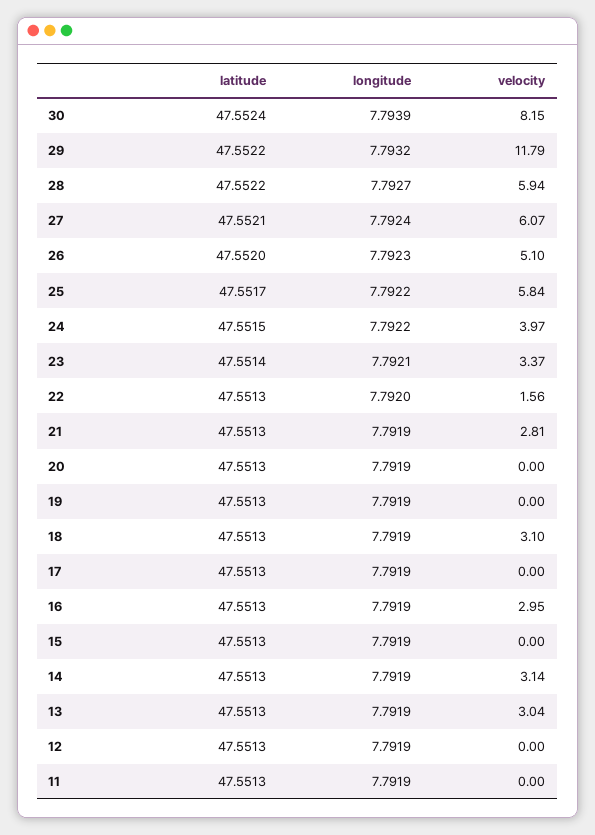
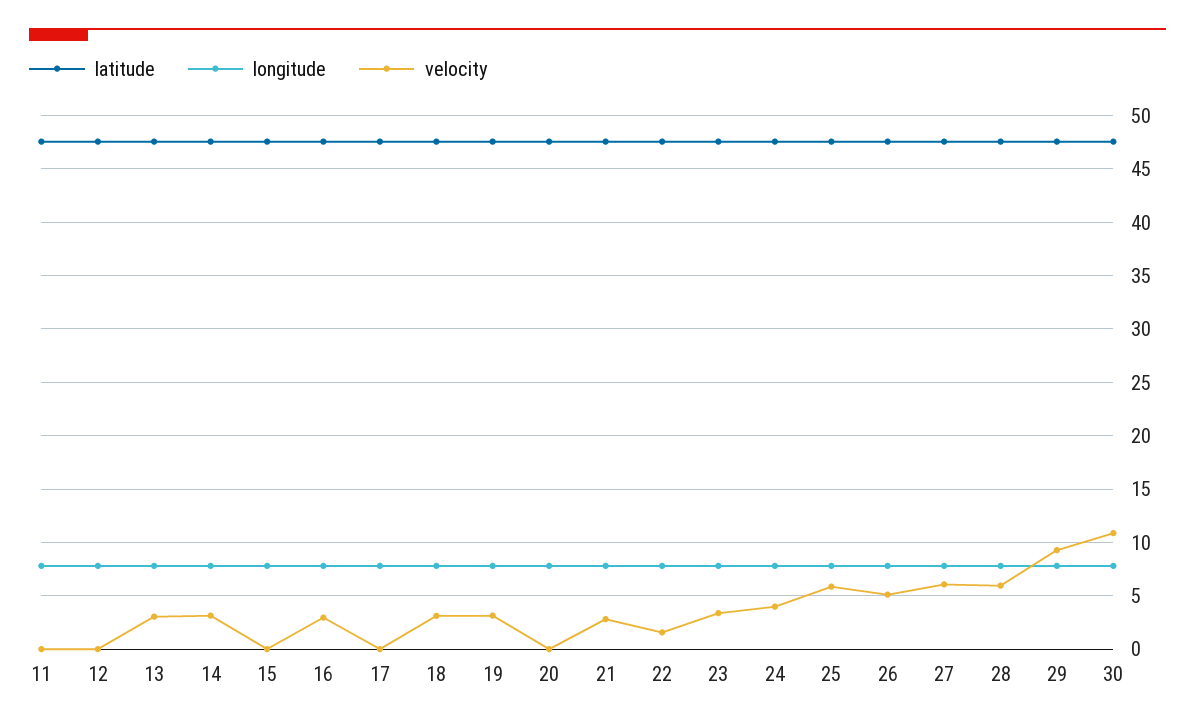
velocity, 30: 8.15 -> 11
velocity, 29: 11.79 -> 9
velocity, 19: 0 -> 3

